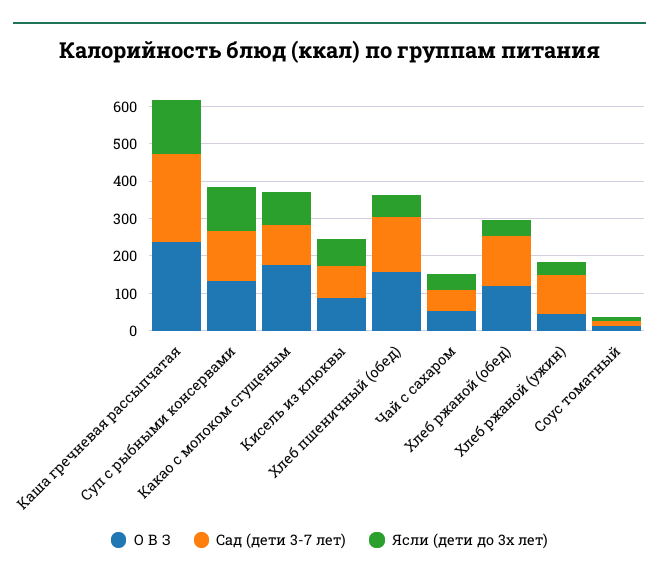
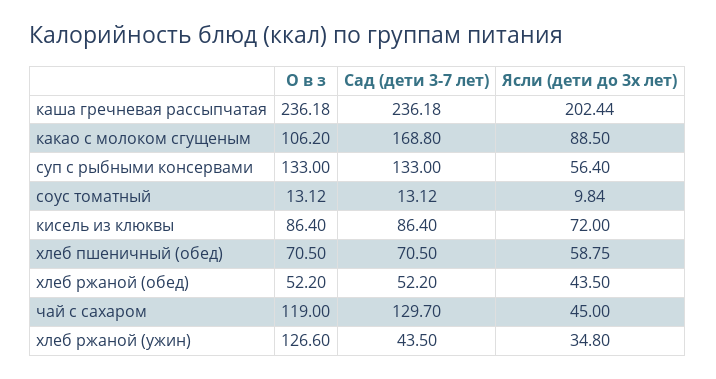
Ясли (дети до 3х лет), Каша гречневая рассыпчатая: 150 -> 202.44
Ясли (дети до 3х лет), Суп с рыбными консервами: 125 -> 56.4
О В З, Какао с молоком сгущеным: 175 -> 106.2
Сад (дети 3-7 лет), Какао с молоком сгущеным: 100 -> 168.8
О В З, Хлеб пшеничный (обед): 150 -> 70.5
Сад (дети 3-7 лет), Хлеб пшеничный (обед): 150 -> 70.5
О В З, Чай с сахаром: 50 -> 119
Сад (дети 3-7 лет), Чай с сахаром: 50 -> 129.7
О В З, Хлеб ржаной (обед): 125 -> 52.2
Сад (дети 3-7 лет), Хлеб ржаной (обед): 125 -> 52.2
О В З, Хлеб ржаной (ужин): 50 -> 126.6
Сад (дети 3-7 лет), Хлеб ржаной (ужин): 100 -> 43.5

